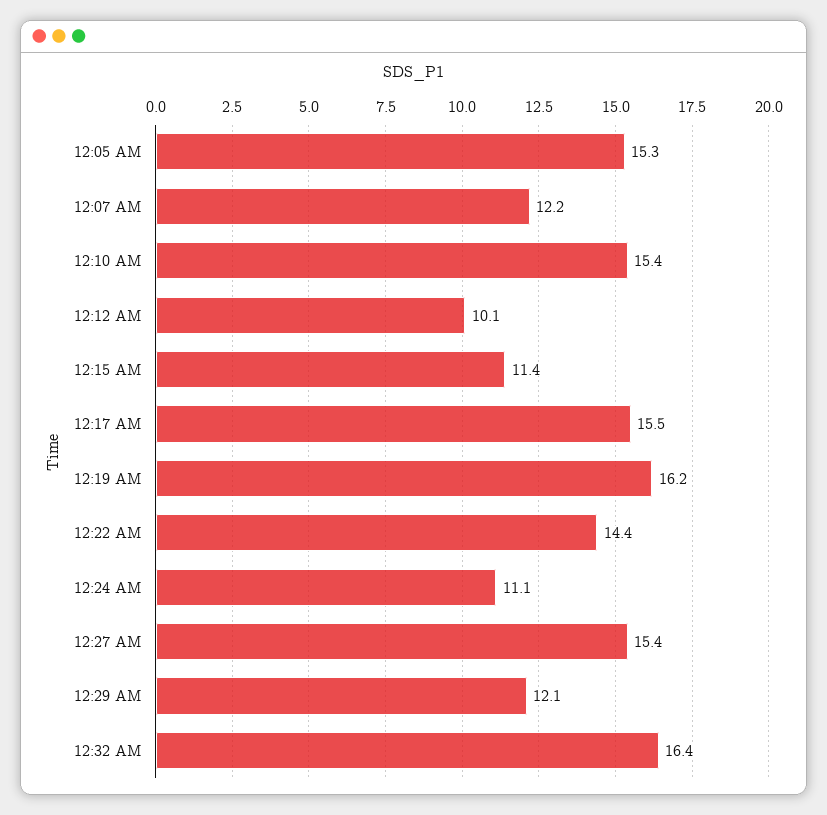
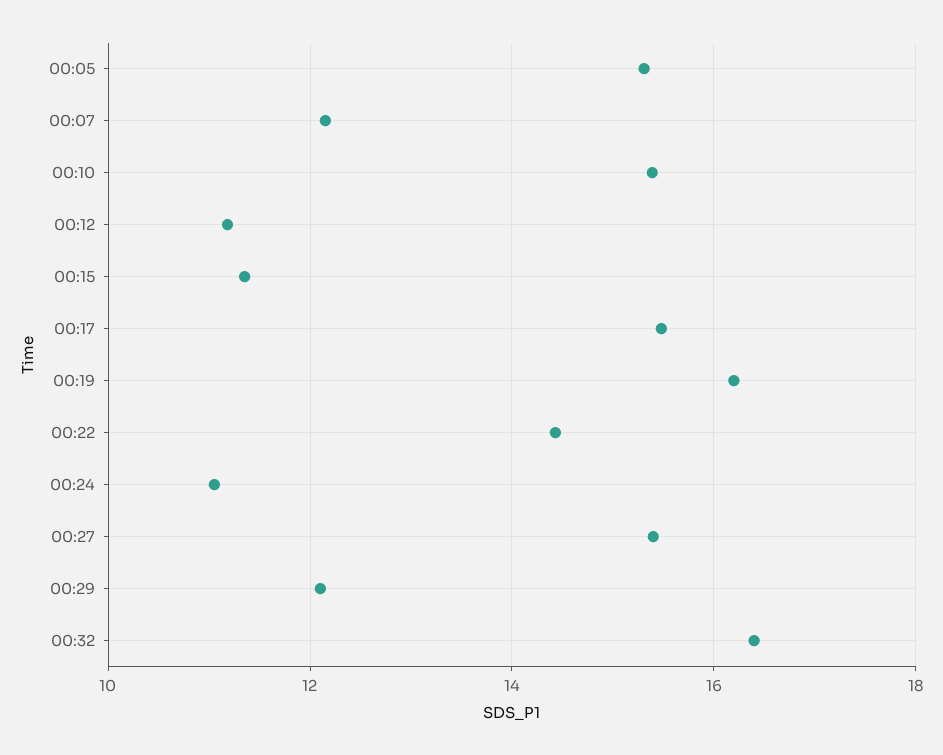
12:12 AM: 10.1 -> 11.2

